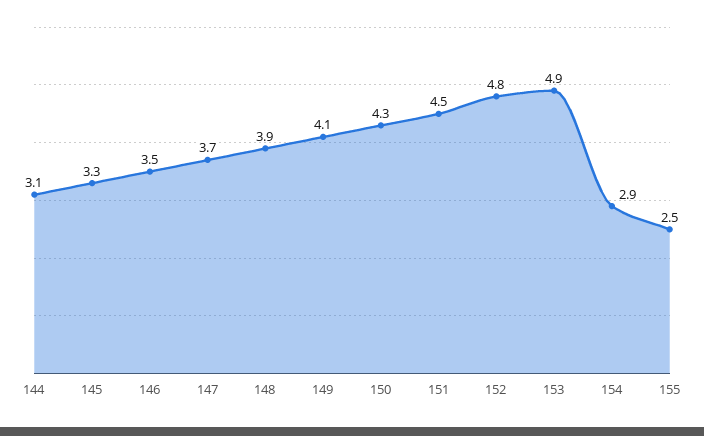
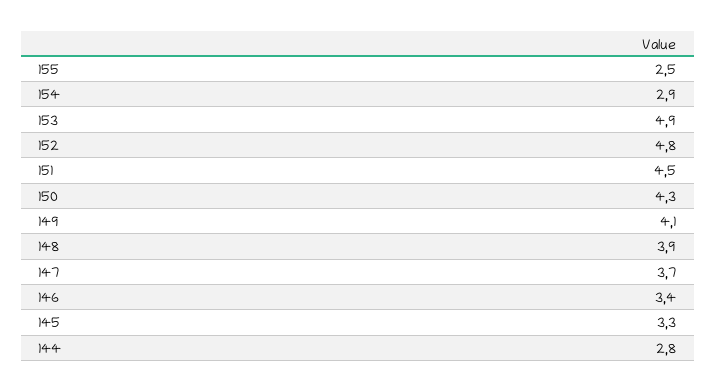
144: 3.1 -> 2.8
146: 3.5 -> 3.4

